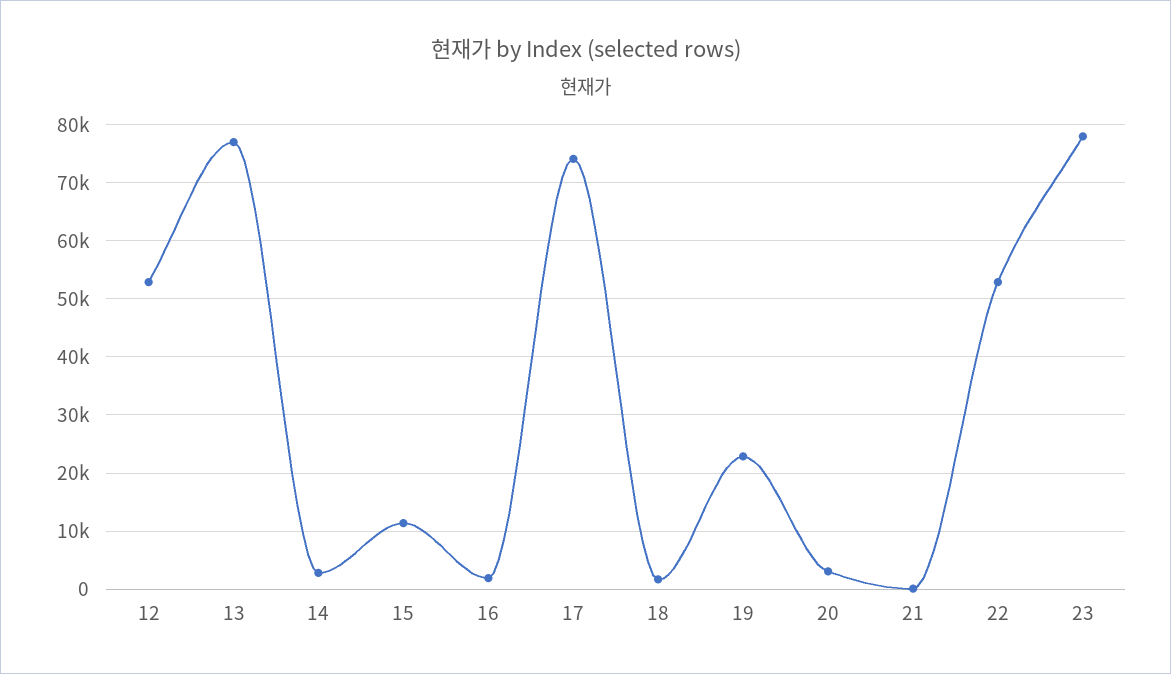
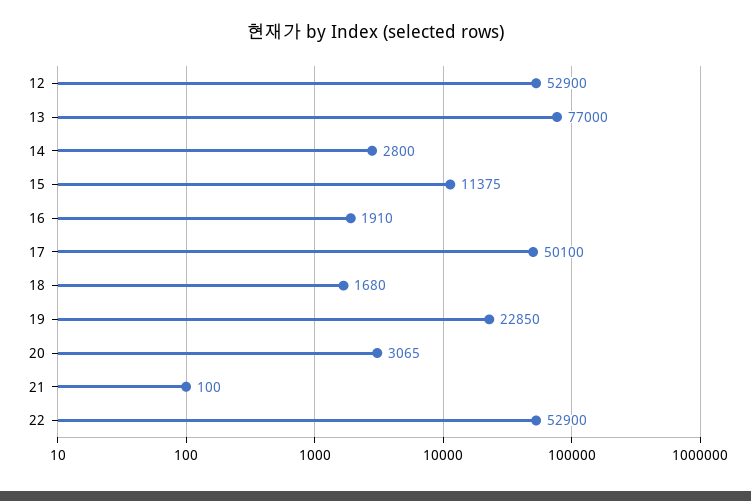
17: 74000 -> 50100
23: 78000 -> none

